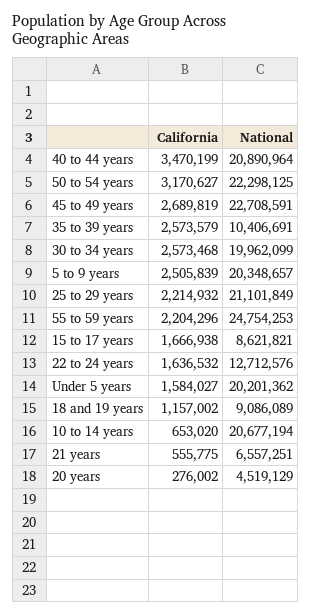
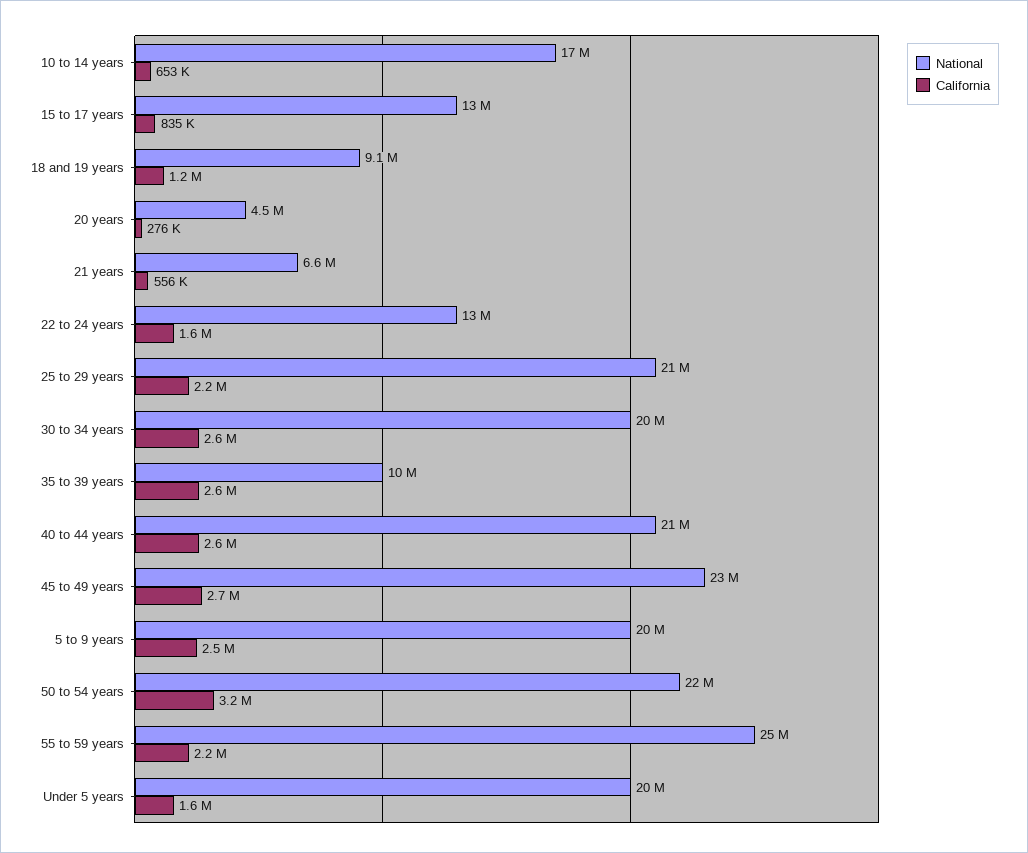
California, 40 to 44 years: 3470199 -> 2600000
California, 15 to 17 years: 1666938 -> 835000
National, 15 to 17 years: 8621821 -> 13000000
National, 10 to 14 years: 20677194 -> 17000000

